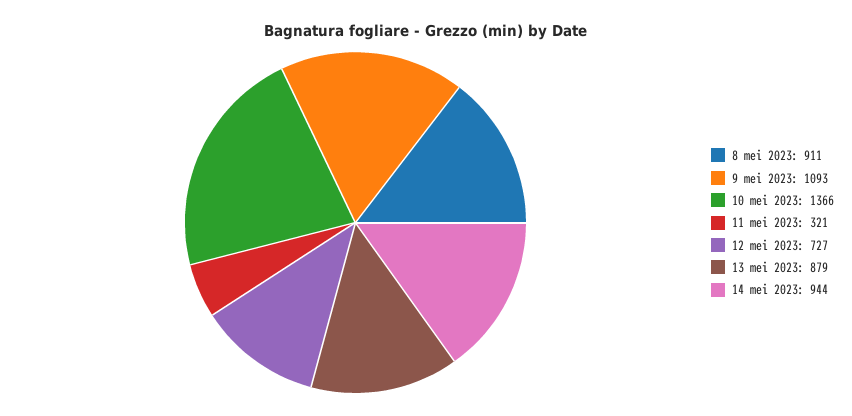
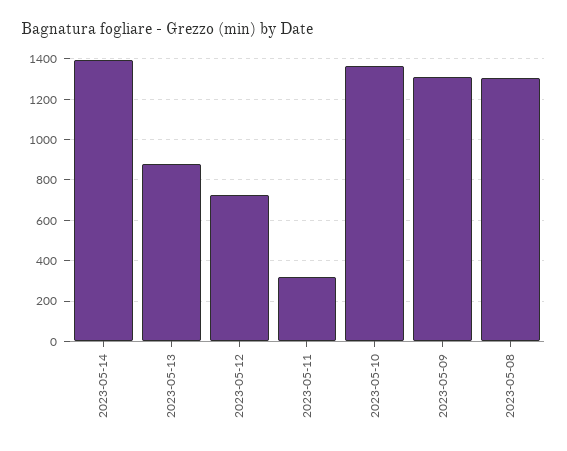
8 mei 2023: 911 -> 1300
9 mei 2023: 1093 -> 1300
14 mei 2023: 944 -> 1400

